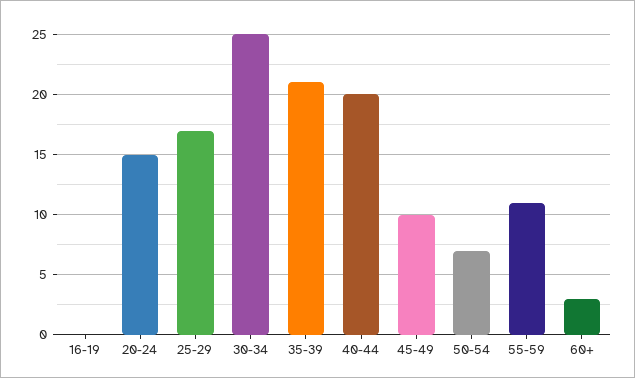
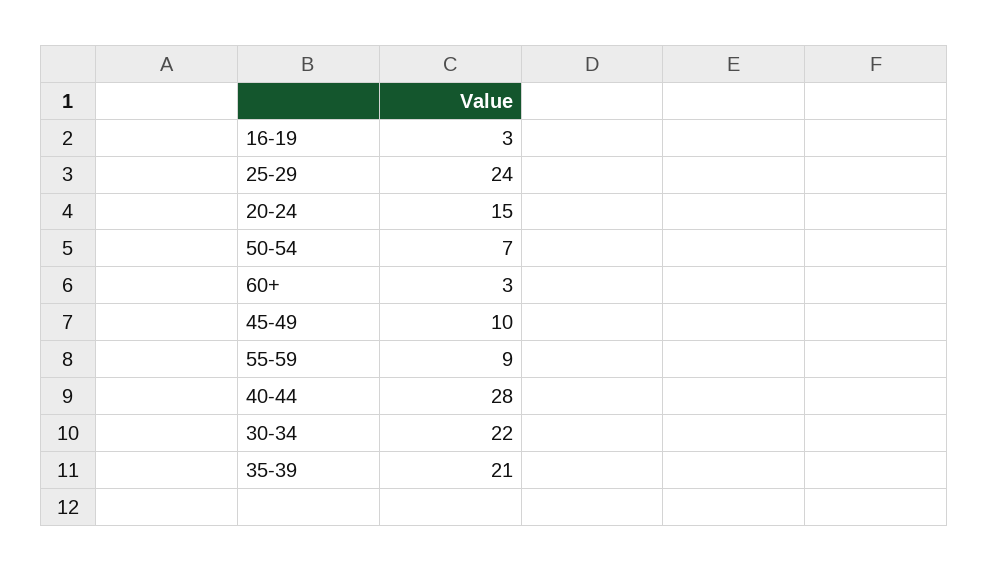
16-19: 0 -> 3
25-29: 17 -> 24
30-34: 25 -> 22
40-44: 20 -> 28
55-59: 11 -> 9

